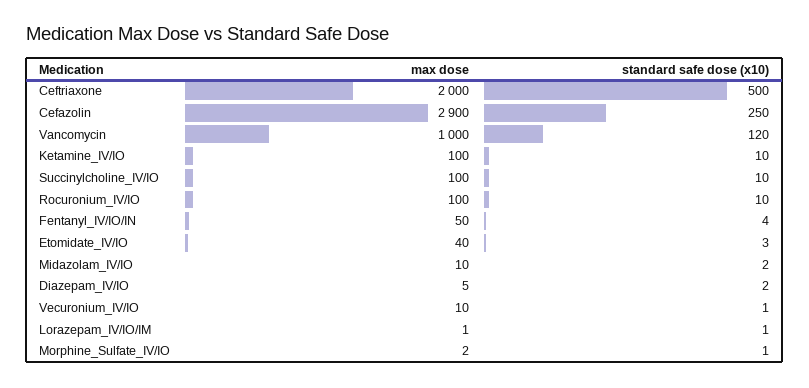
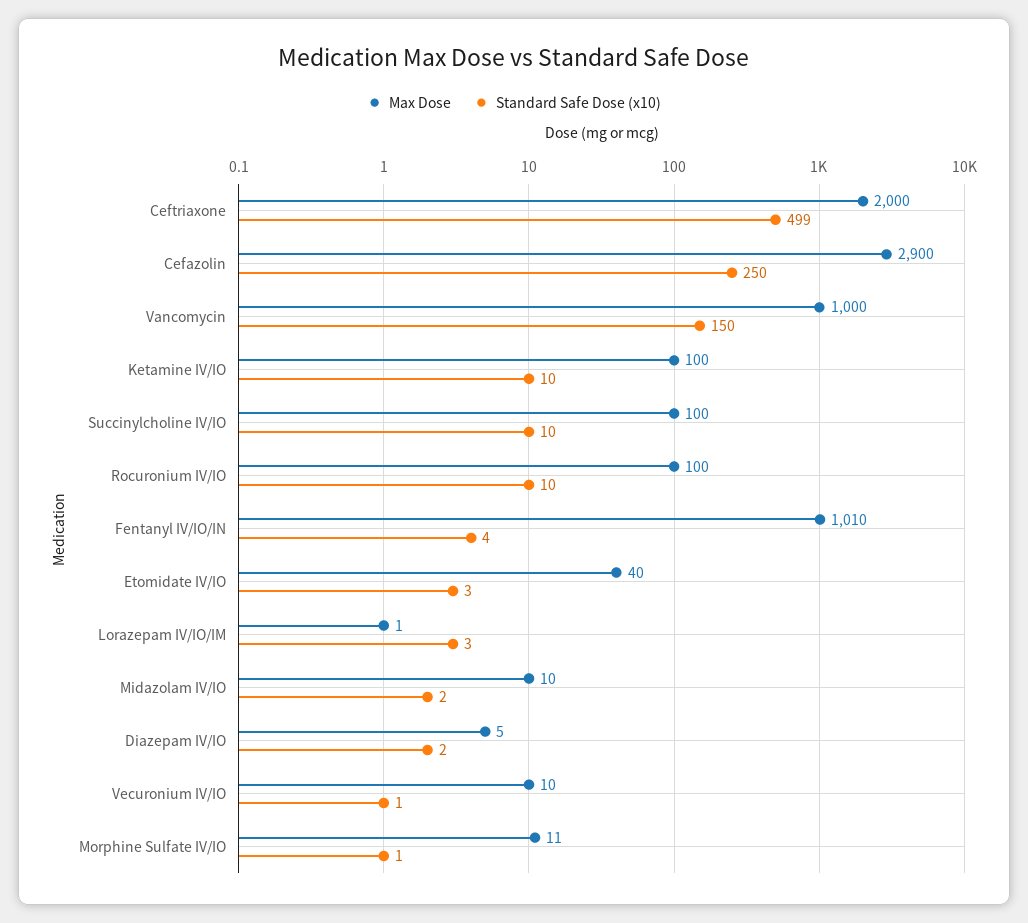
standard safe dose (x10), Ceftriaxone: 500 -> 499
standard safe dose (x10), Vancomycin: 120 -> 150
max dose, Fentanyl_IV/IO/IN: 50 -> 1010
standard safe dose (x10), Lorazepam_IV/IO/IM: 1 -> 3
max dose, Morphine_Sulfate_IV/IO: 2 -> 11

